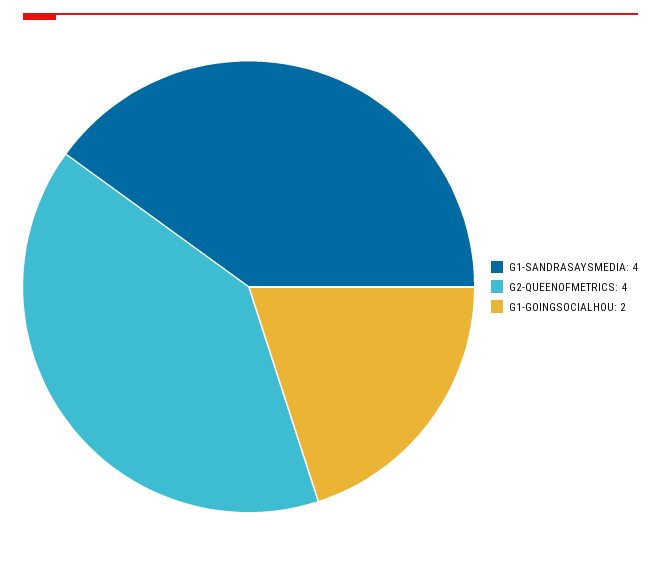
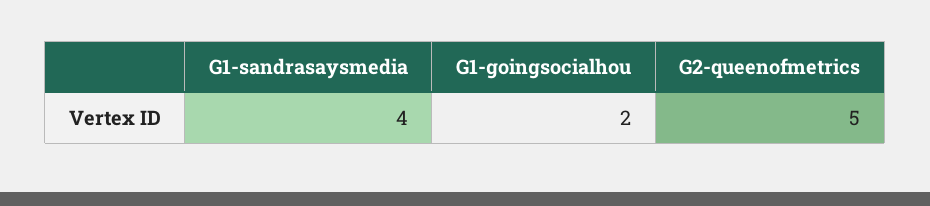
G2-QUEENOFMETRICS: 4 -> 5

